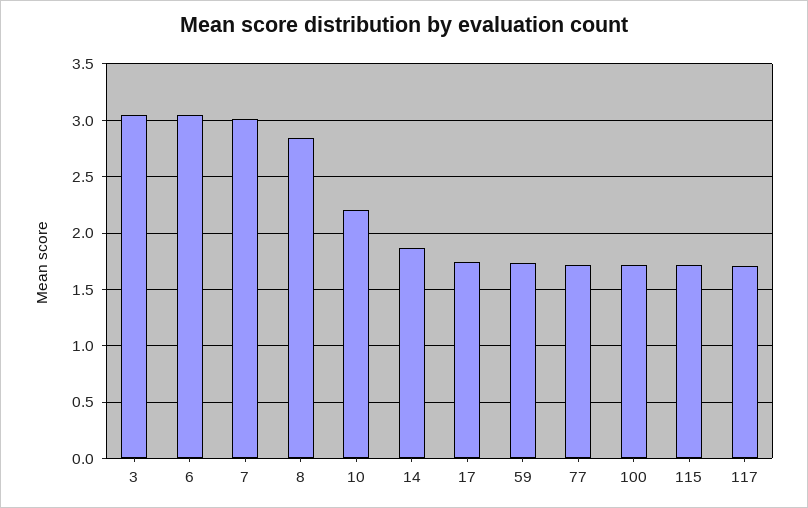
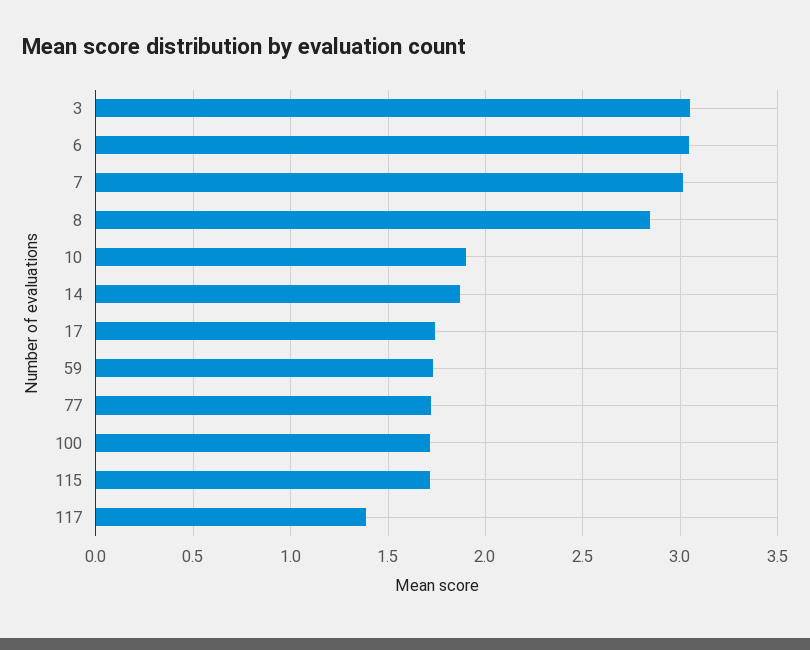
10: 2.2 -> 1.9
117: 1.7 -> 1.4

